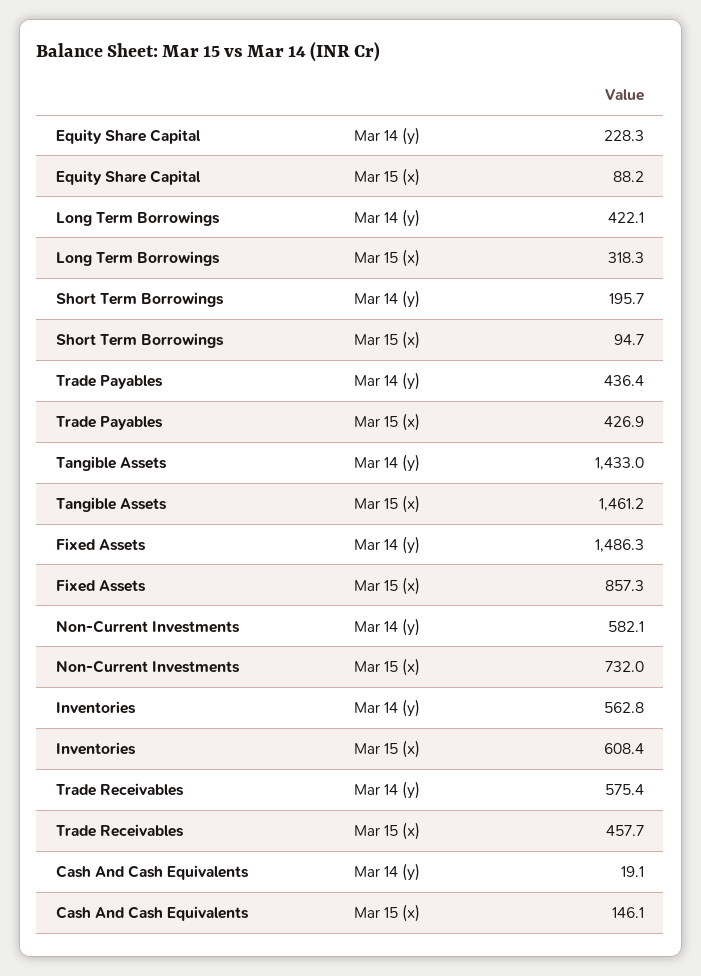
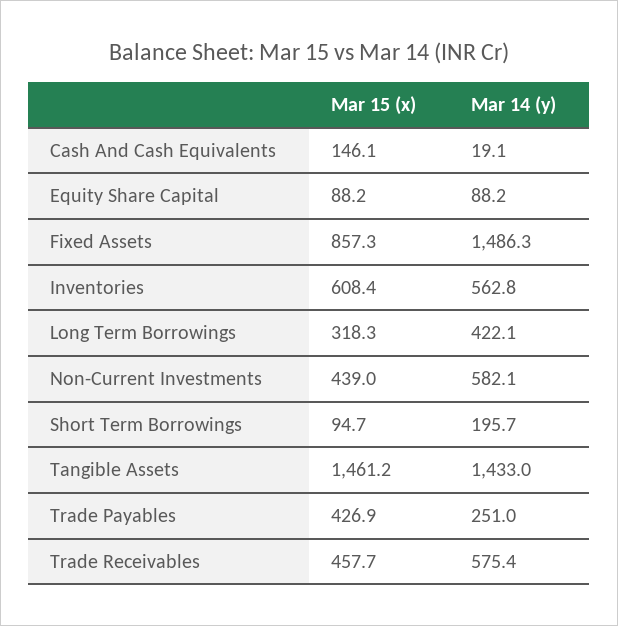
Equity Share Capital, Mar 14 (y): 228.3 -> 88.2
Trade Payables, Mar 14 (y): 436.4 -> 251
Non-Current Investments, Mar 15 (x): 732 -> 439

